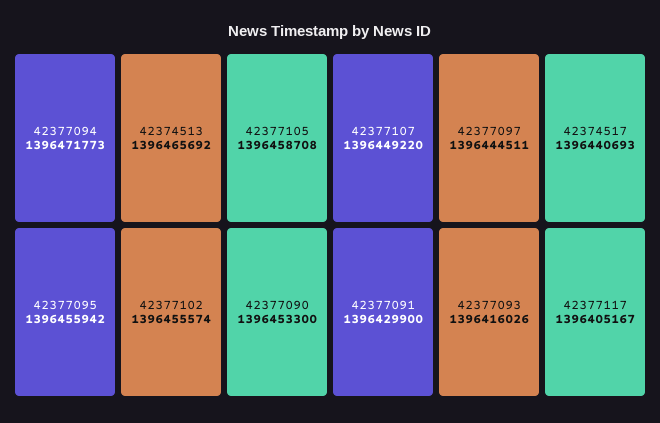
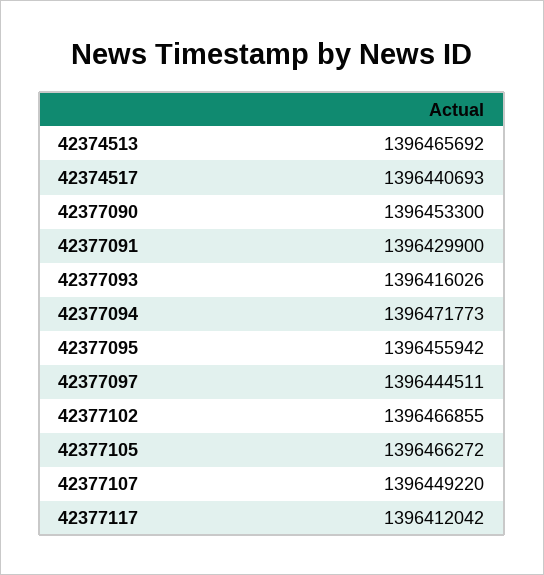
42377105: 1396458708 -> 1396466272
42377102: 1396455574 -> 1396466855
42377117: 1396405167 -> 1396412042

